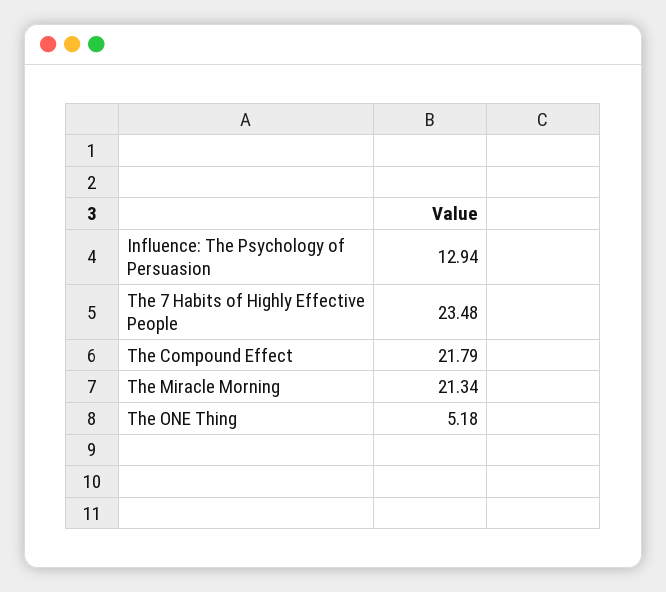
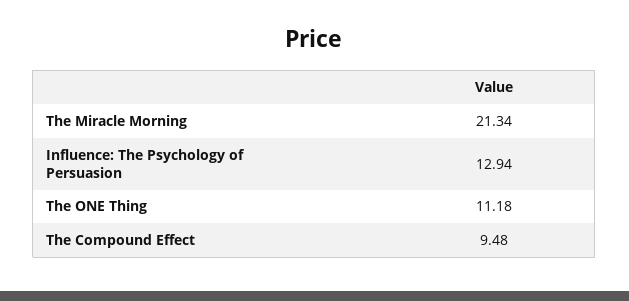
The 7 Habits of Highly Effective People: 23.48 -> none
The Compound Effect: 21.79 -> 9.48
The ONE Thing: 5.18 -> 11.18

